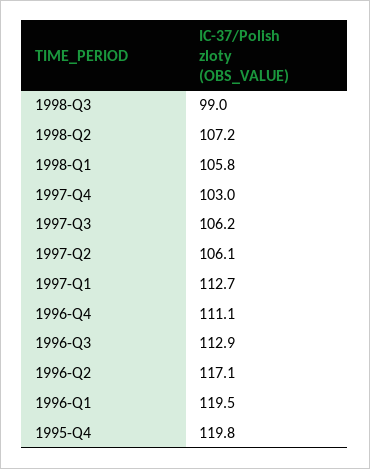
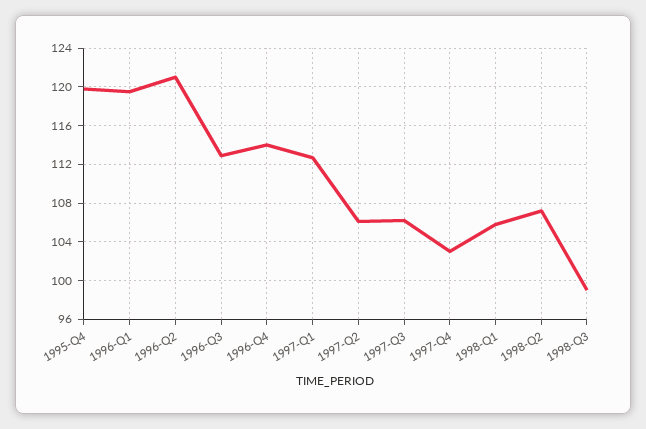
1996-Q4: 111.1 -> 114
1996-Q2: 117.1 -> 121

